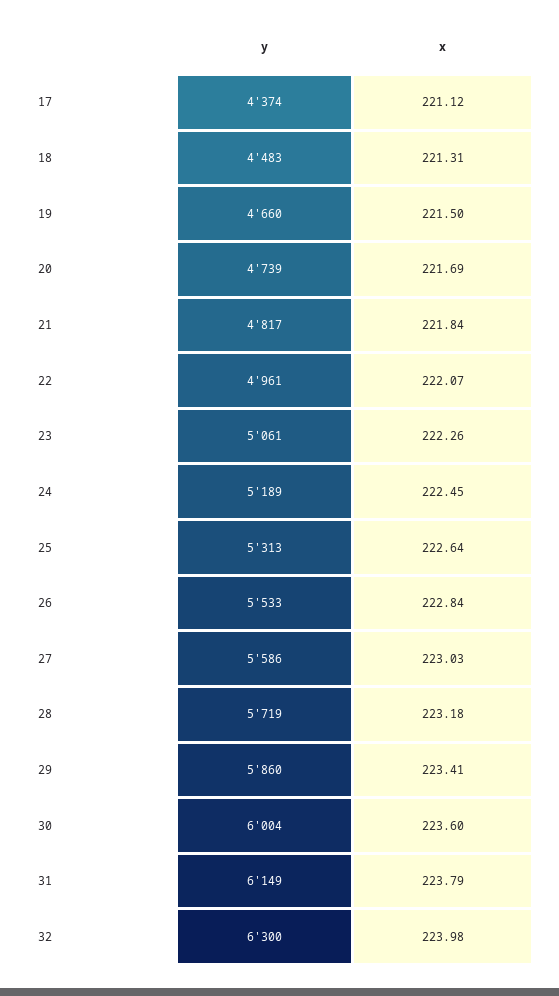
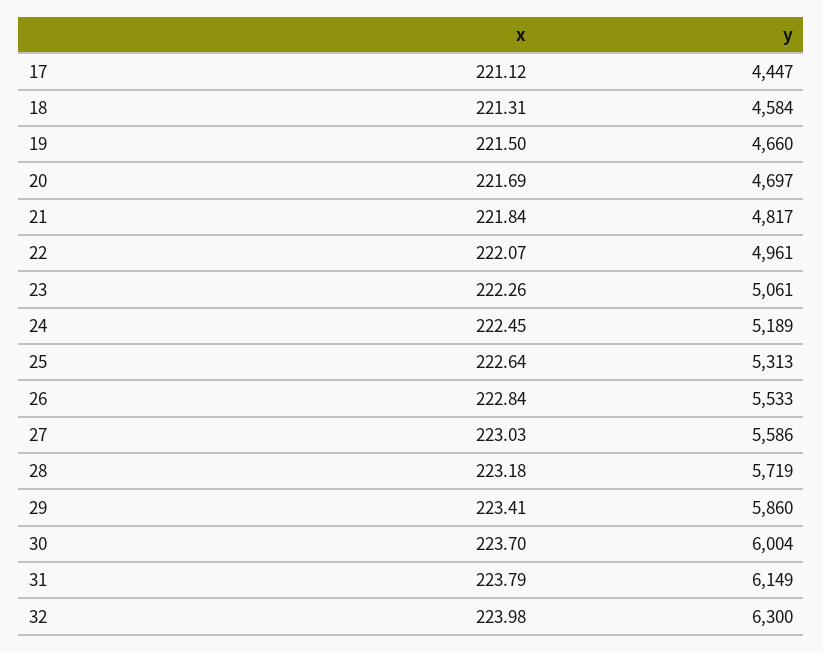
y, 17: 4374 -> 4447
y, 18: 4483 -> 4584
y, 20: 4739 -> 4697
x, 30: 223.6 -> 223.7

